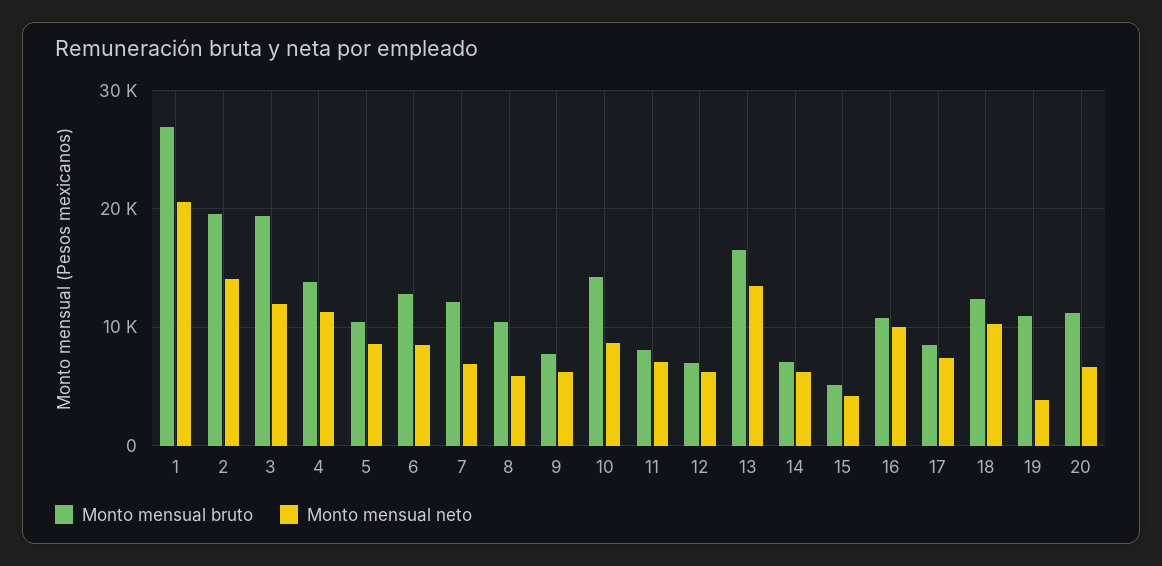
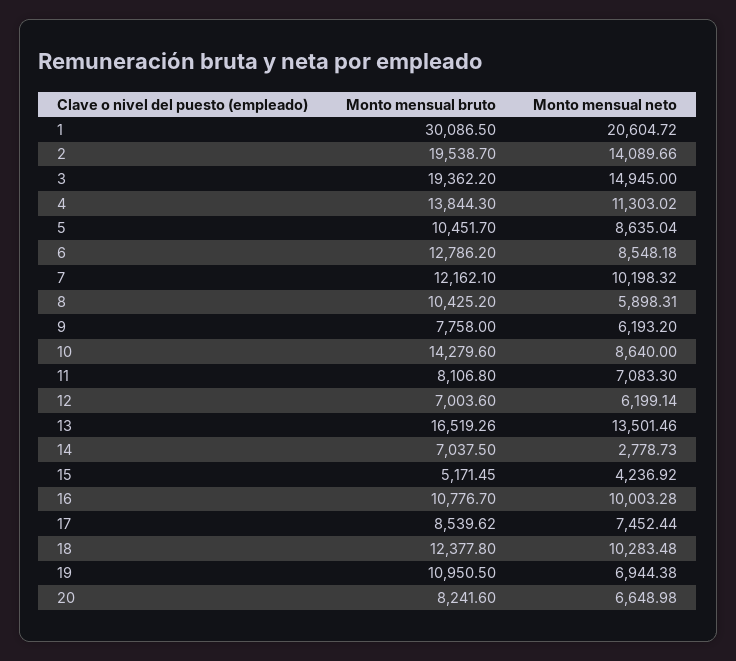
Monto mensual bruto, 1: 27000 -> 30086.5
Monto mensual neto, 3: 12000 -> 14945
Monto mensual neto, 7: 7000 -> 10198.32
Monto mensual neto, 14: 6000 -> 2778.73
Monto mensual neto, 19: 4000 -> 6944.38
Monto mensual bruto, 20: 11000 -> 8241.6

